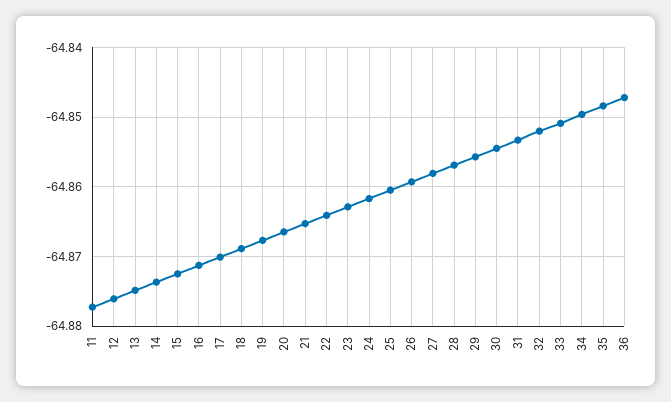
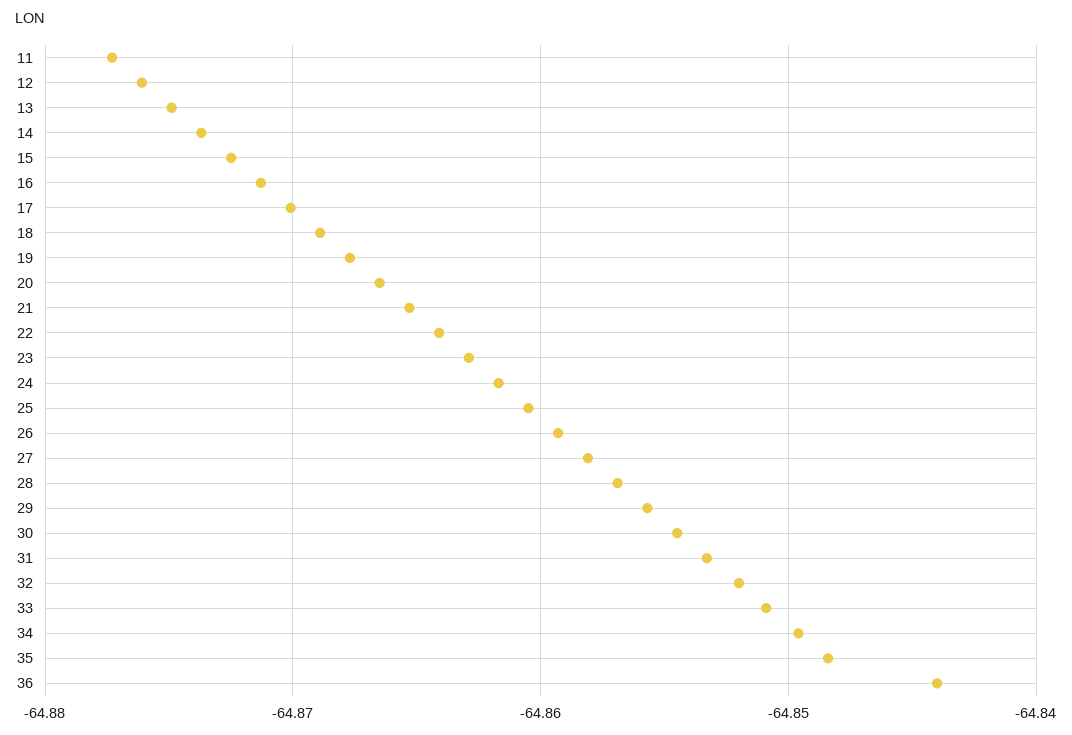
36: -64.847 -> -64.844

